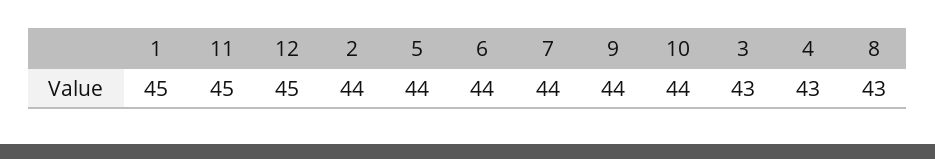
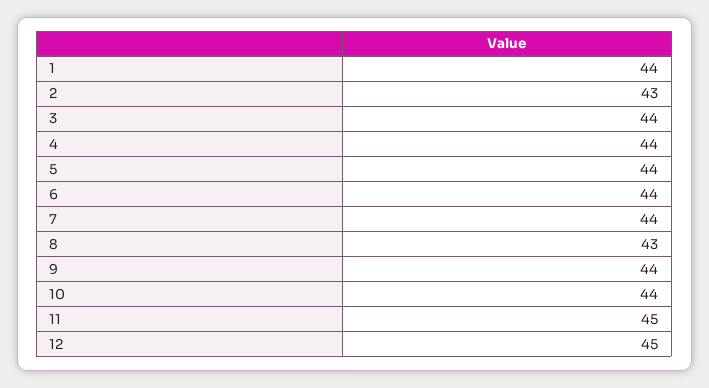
1: 45 -> 44
2: 44 -> 43
3: 43 -> 44
4: 43 -> 44

